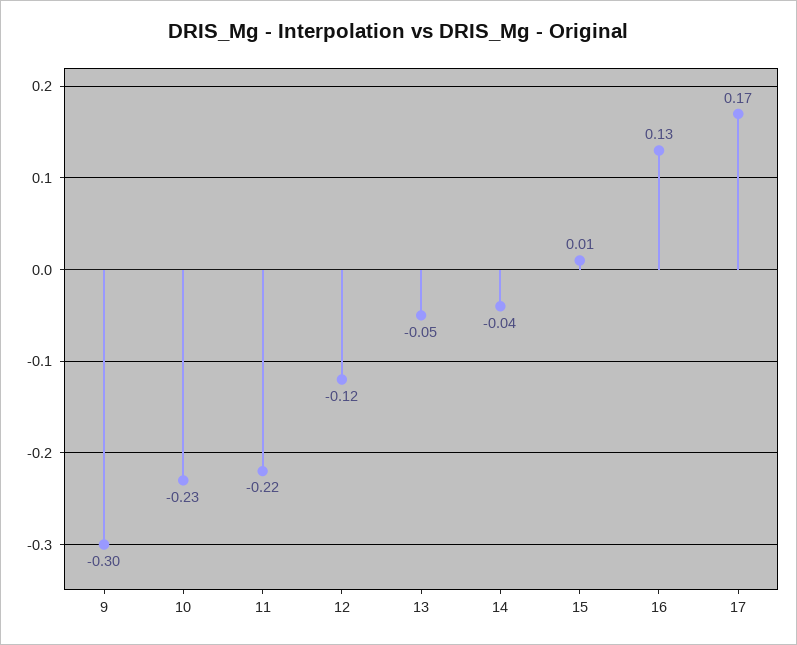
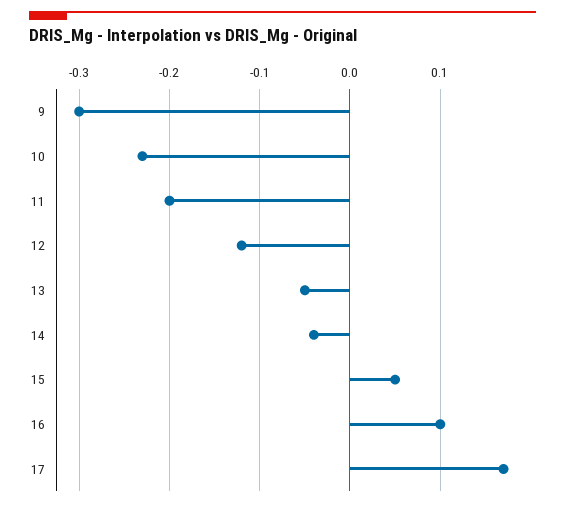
11: -0.22 -> -0.2
15: 0.01 -> 0.05
16: 0.13 -> 0.1

